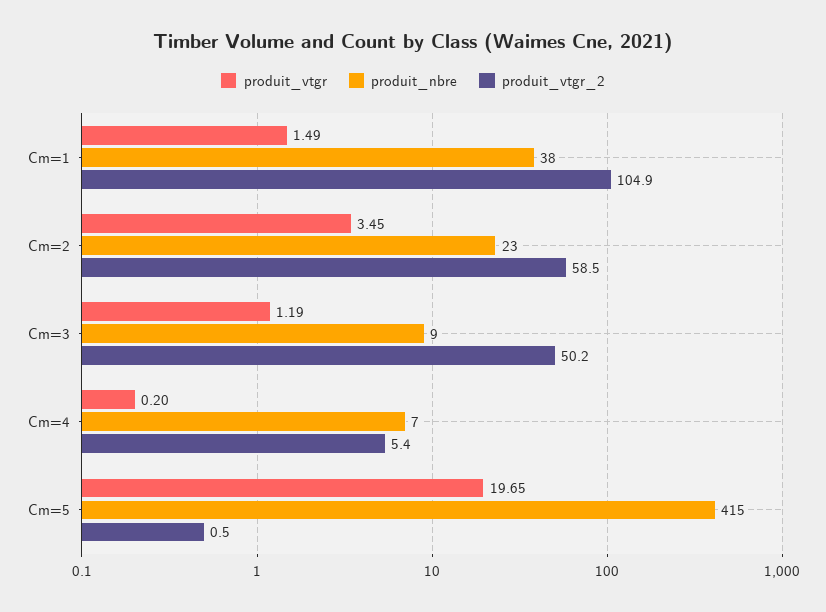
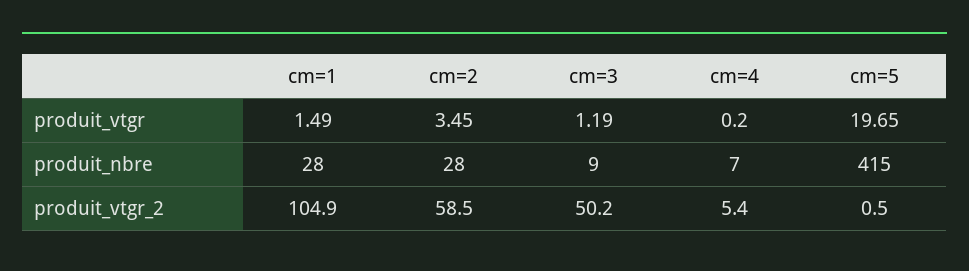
produit_nbre, Cm=1: 38 -> 28
produit_nbre, Cm=2: 23 -> 28

